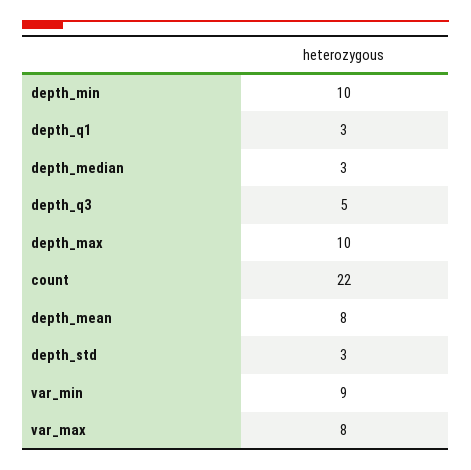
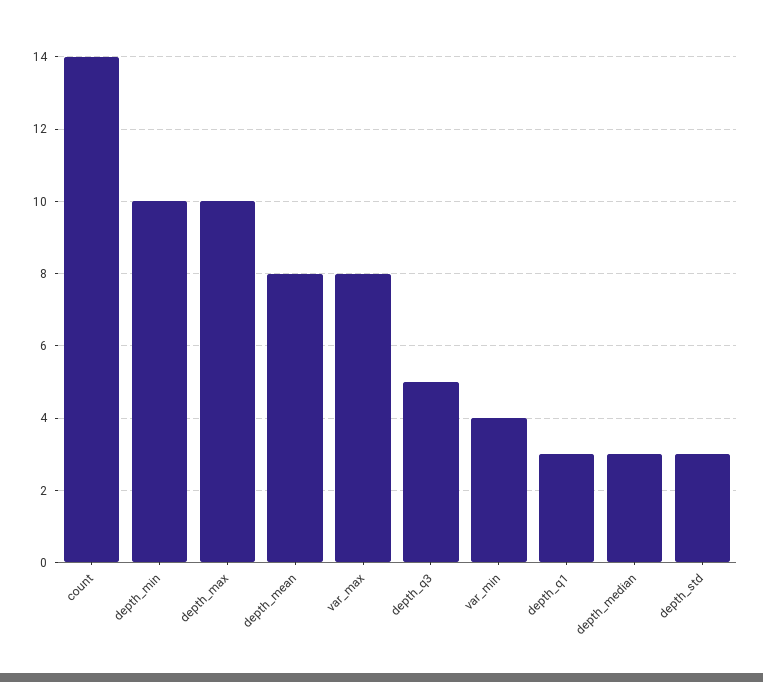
count: 22 -> 14
var_min: 9 -> 4

